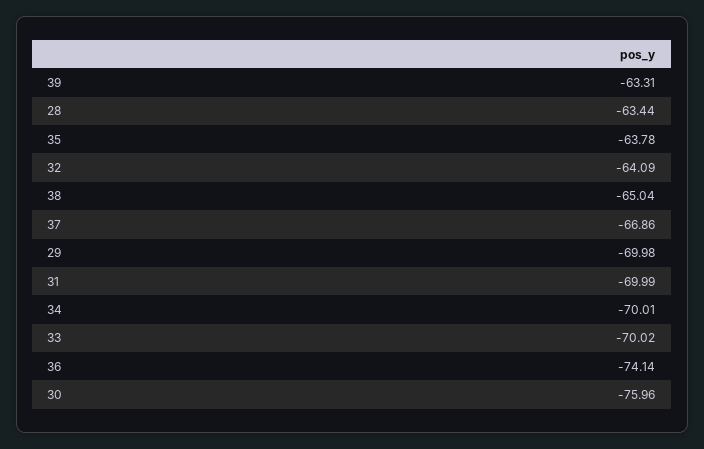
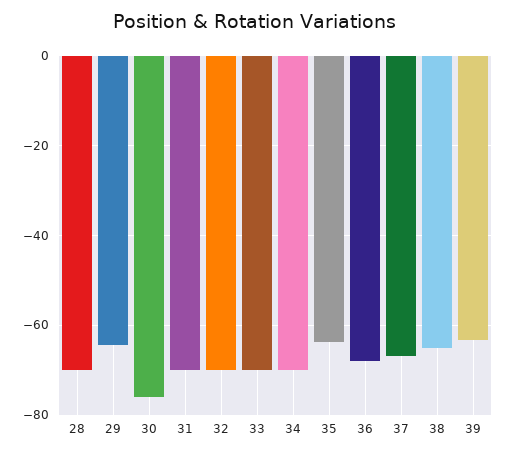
28: -63.44 -> -70
32: -64.09 -> -70
29: -69.98 -> -64
36: -74.14 -> -68

